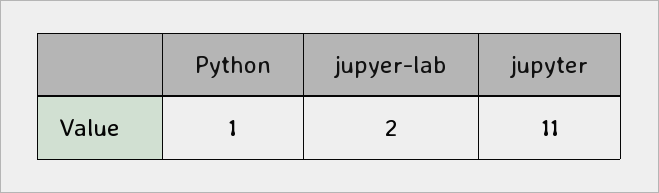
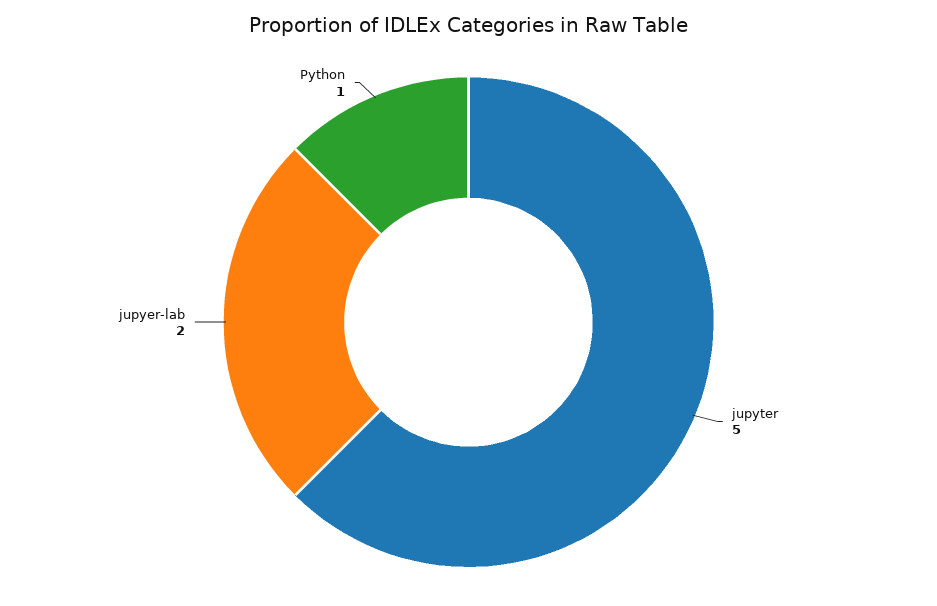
jupyter: 11 -> 5

